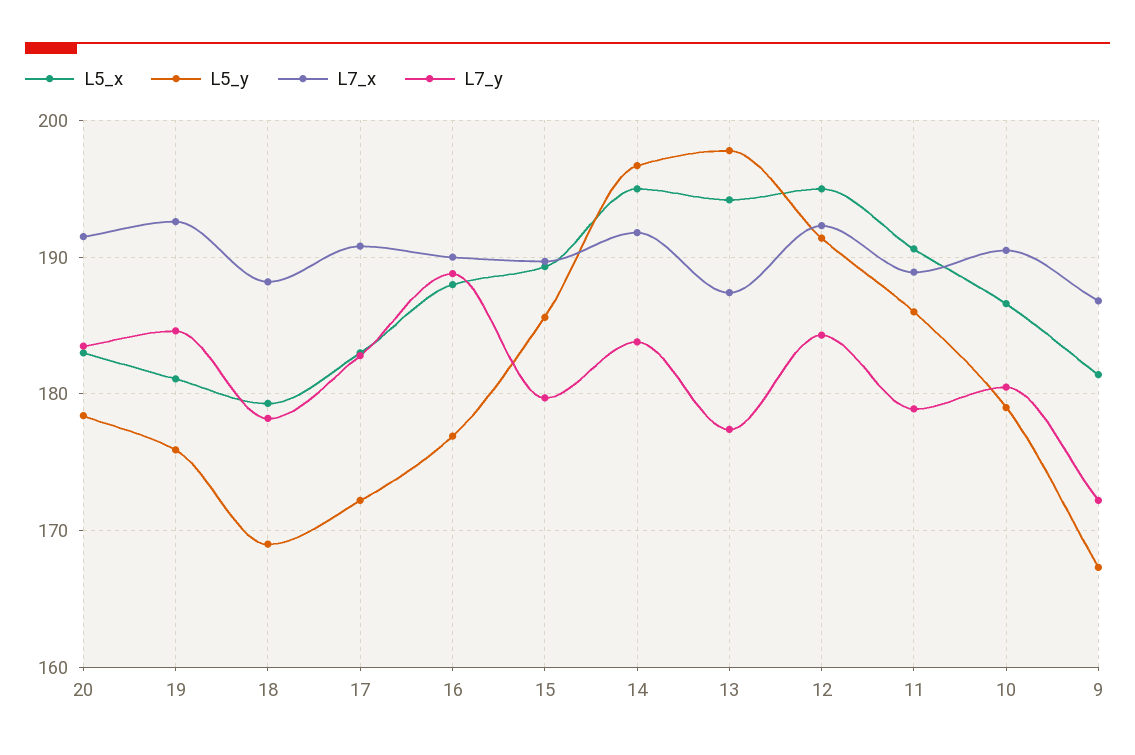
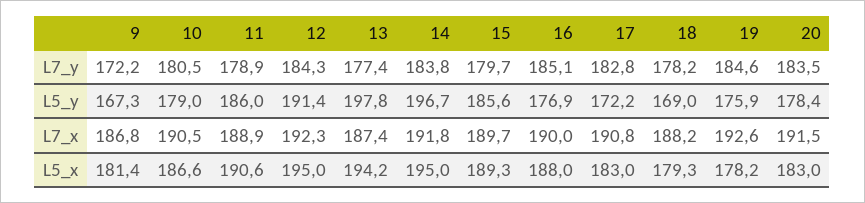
L5_x, 19: 181 -> 178.2
L7_y, 16: 189 -> 185.1

